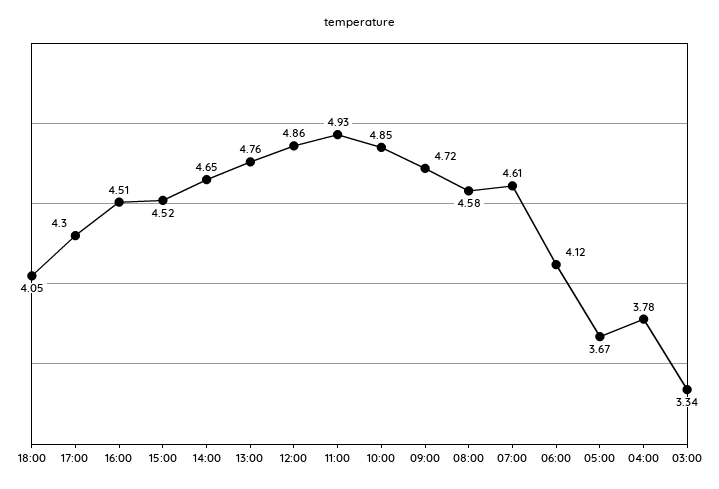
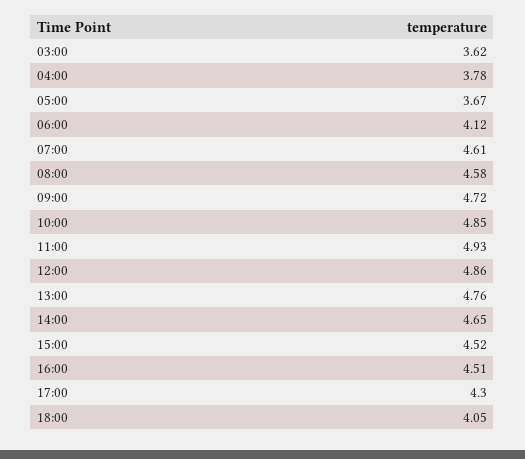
03:00: 3.34 -> 3.62

